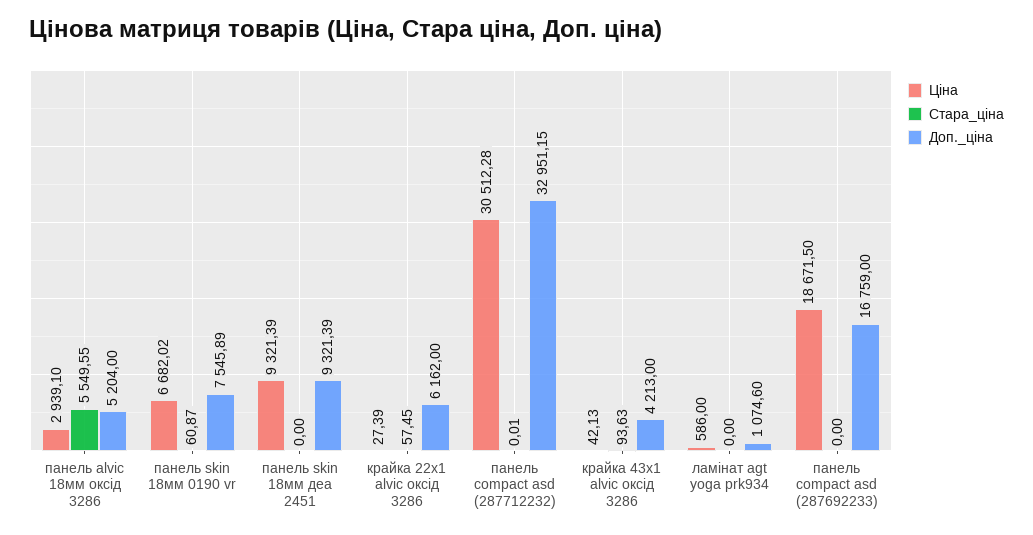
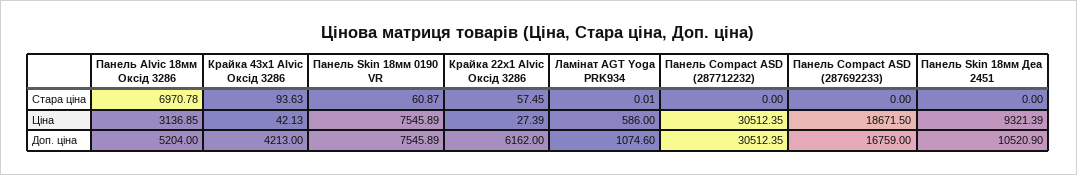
Ціна, панель alvic 18мм оксід 3286: 2939.1 -> 3136.85
Стара_ціна, панель alvic 18мм оксід 3286: 5549.55 -> 6970.78
Ціна, панель skin 18мм 0190 vr: 6682.02 -> 7545.89
Доп._ціна, панель skin 18мм деа 2451: 9321.39 -> 10520.9
Ціна, панель compact asd (287712232): 30512.28 -> 30512.35
Стара_ціна, панель compact asd (287712232): 0.01 -> 0
Доп._ціна, панель compact asd (287712232): 32951.15 -> 30512.35
Стара_ціна, ламінат agt yoga prk934: 0 -> 0.01

